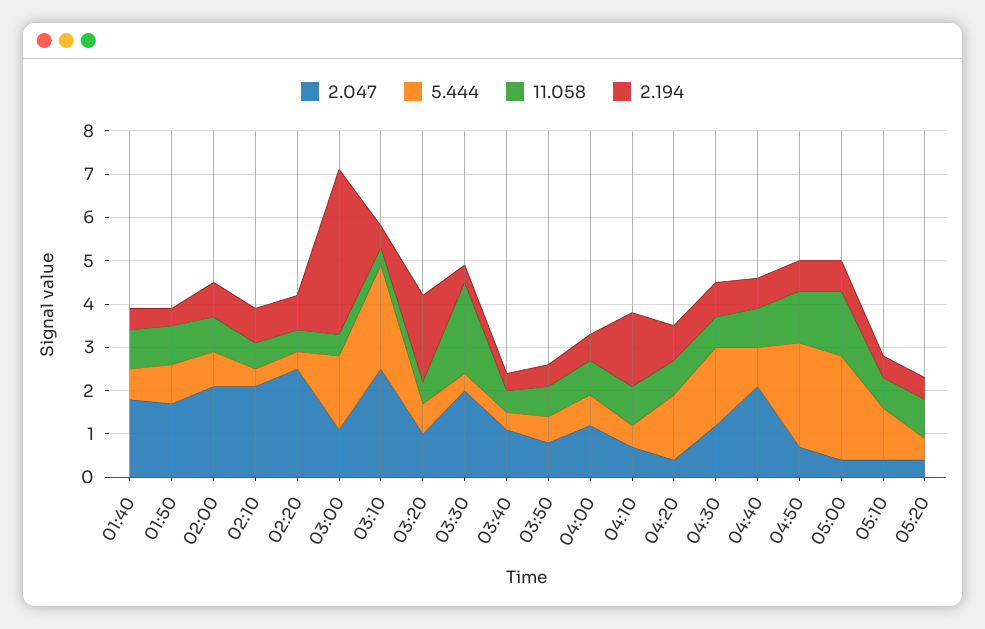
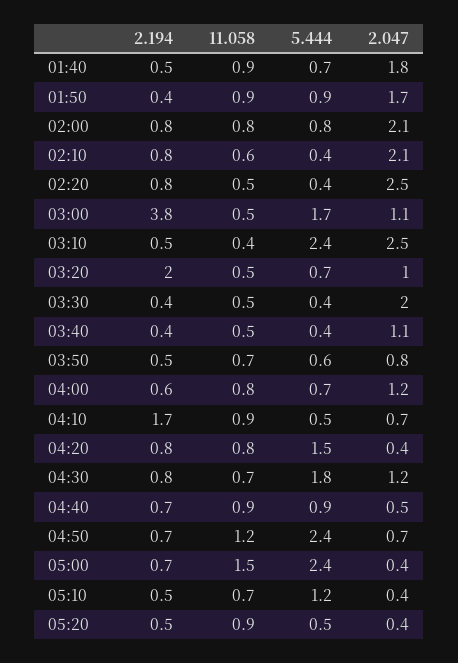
11.058, 03:30: 2 -> 0.5
2.047, 04:40: 2 -> 0.5

